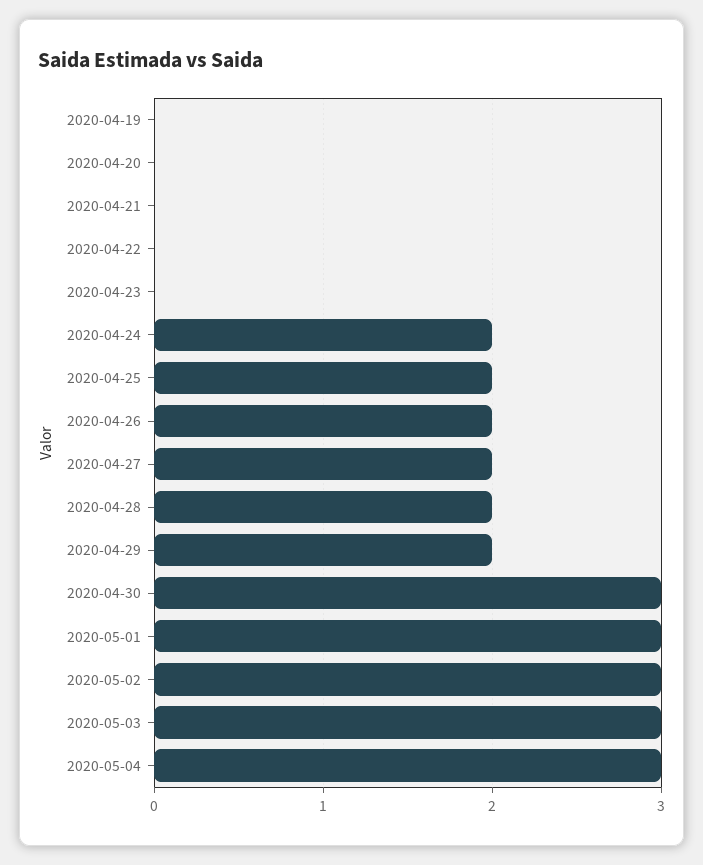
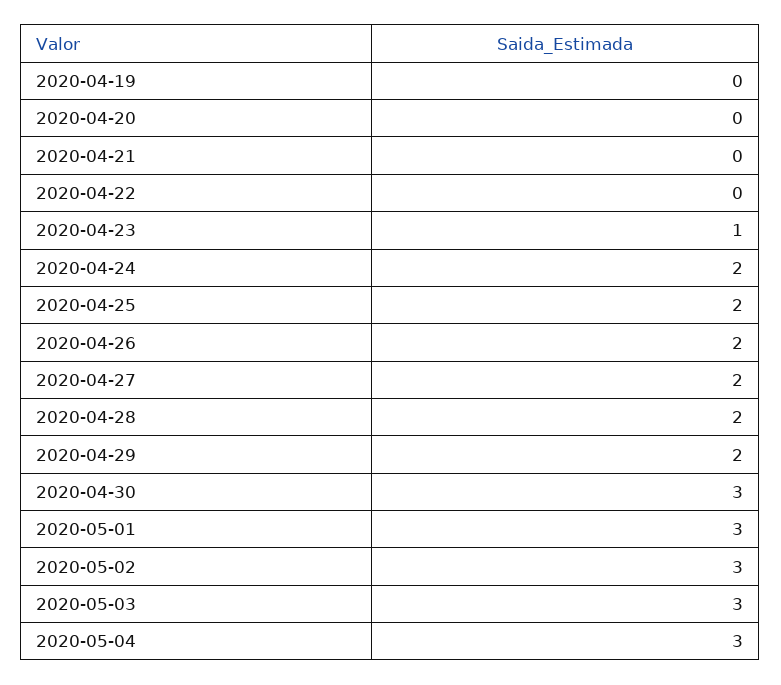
2020-04-23: 0 -> 1

